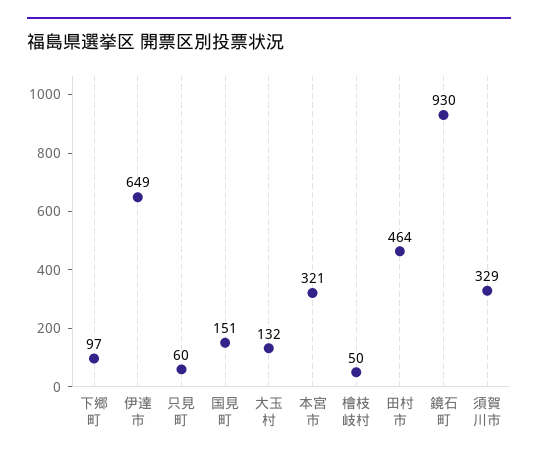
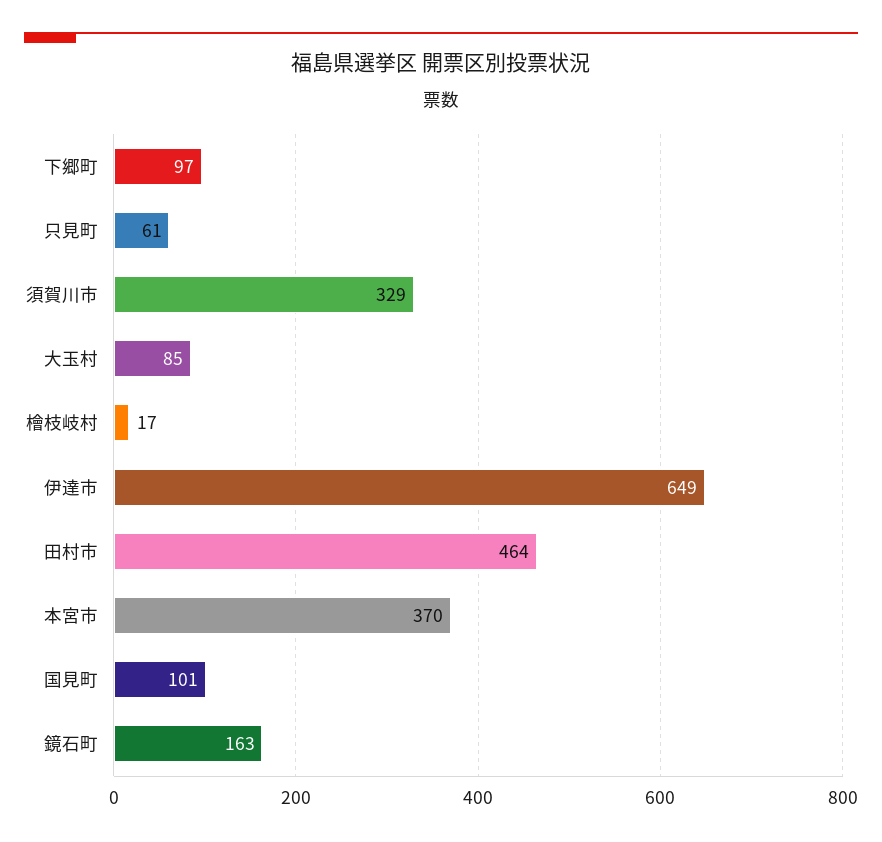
只見町: 60 -> 61
国見町: 151 -> 101
大玉村: 132 -> 85
本宮市: 321 -> 370
檜枝岐村: 50 -> 17
鏡石町: 930 -> 163

